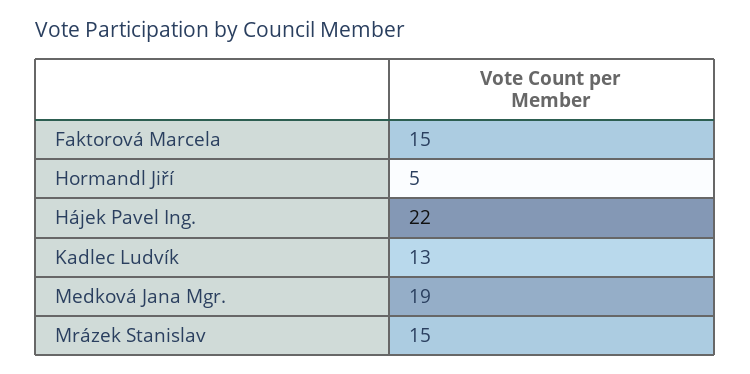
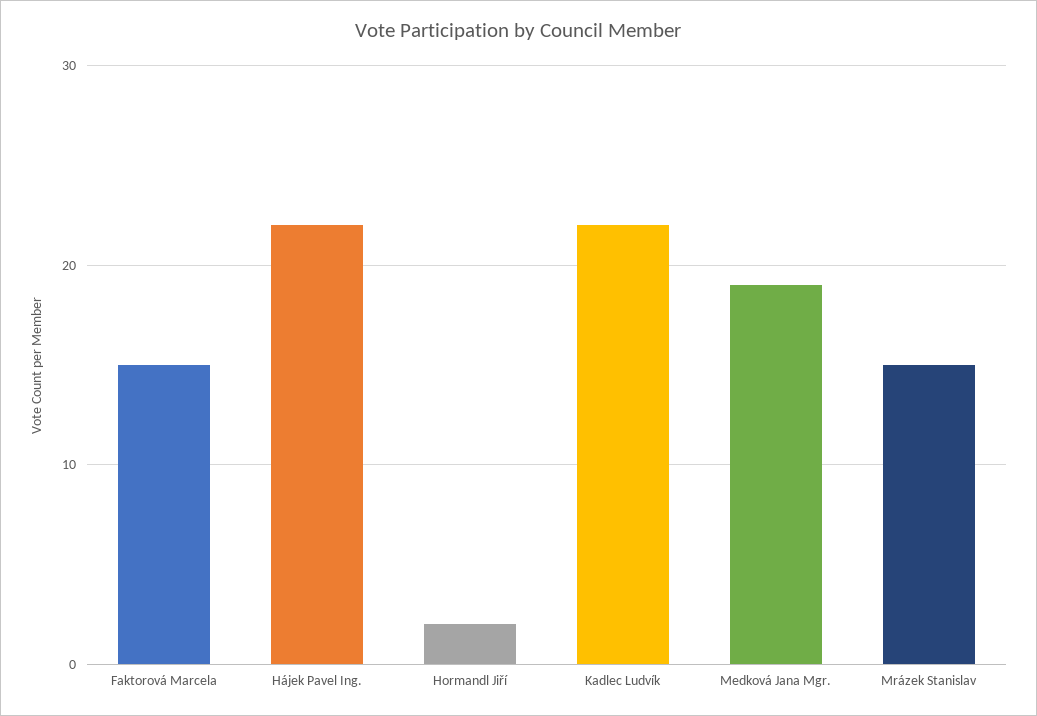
Hormandl Jiří: 5 -> 2
Kadlec Ludvík: 13 -> 22

